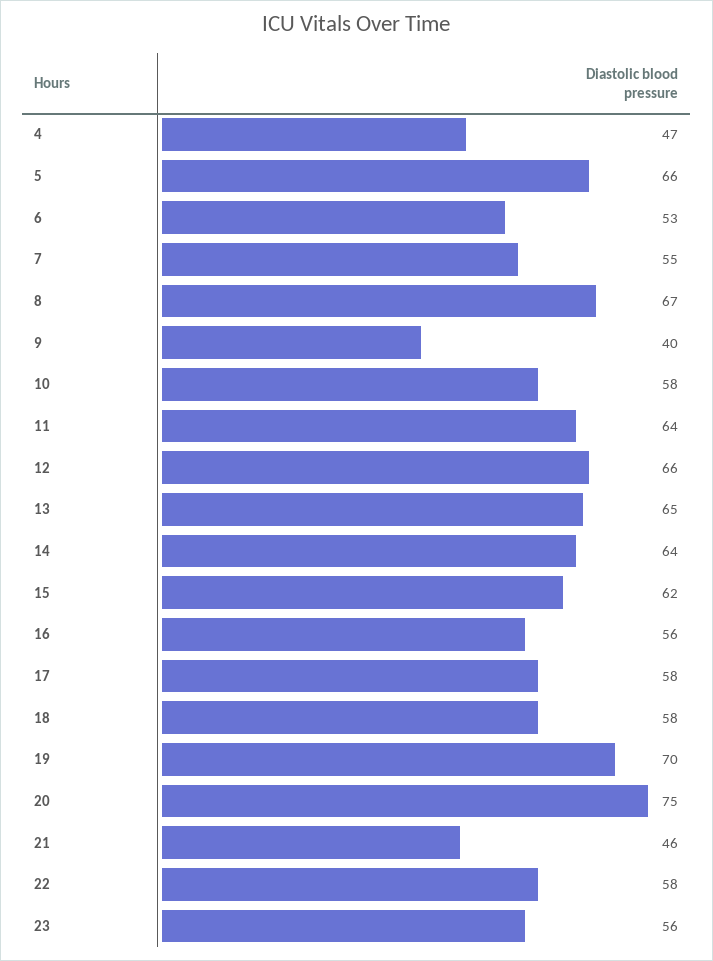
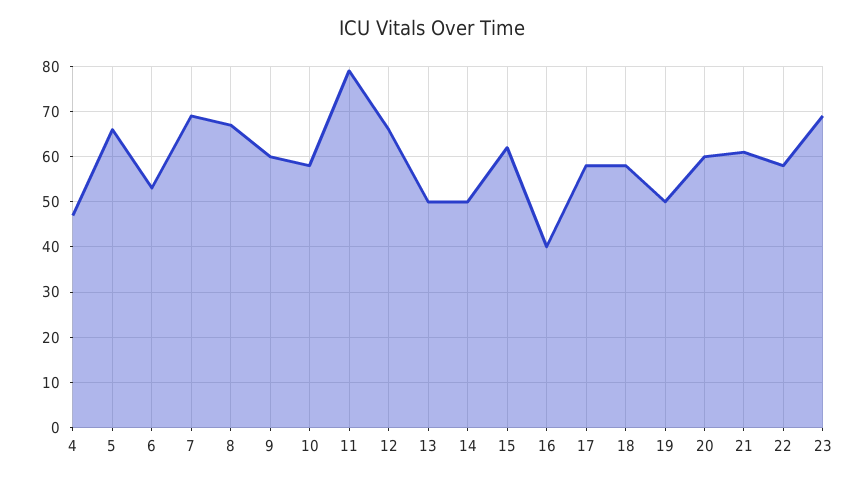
7: 55 -> 70
9: 40 -> 60
11: 64 -> 80
13: 65 -> 50
14: 64 -> 50
16: 56 -> 40
19: 70 -> 50
20: 75 -> 60
21: 46 -> 60
23: 56 -> 70

